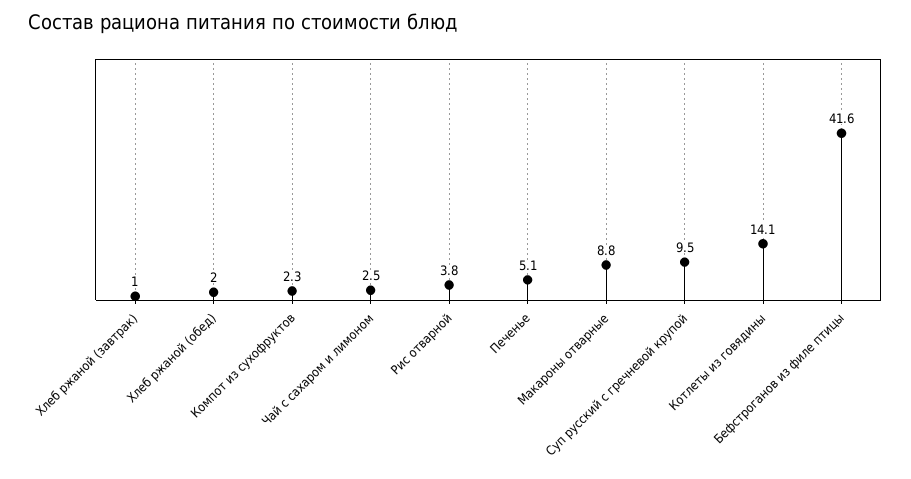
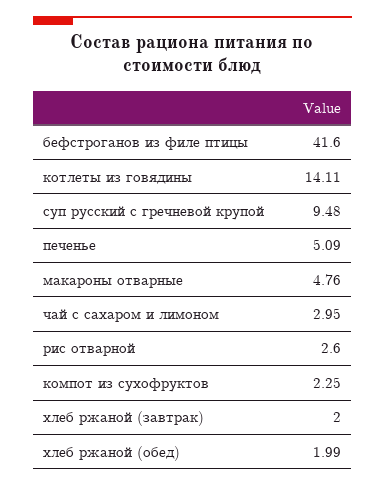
Хлеб ржаной (завтрак): 1 -> 2
Чай с сахаром и лимоном: 2.5 -> 2.95
Рис отварной: 3.8 -> 2.6
Макароны отварные: 8.8 -> 4.76

